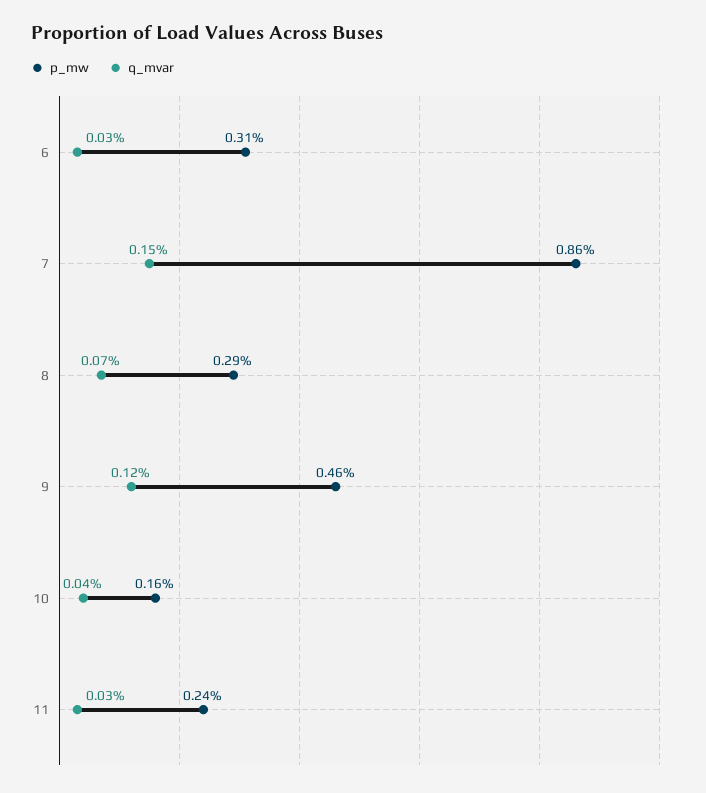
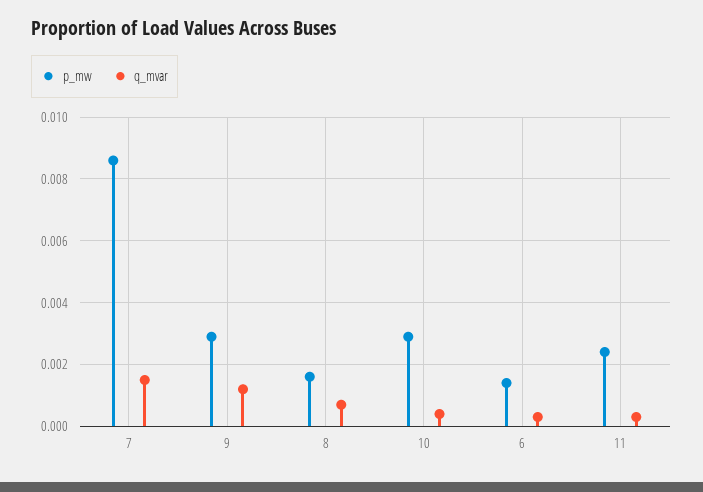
p_mw, 6: 0.0031 -> 0.0015
p_mw, 8: 0.0029 -> 0.0015
p_mw, 9: 0.0046 -> 0.003
p_mw, 10: 0.0016 -> 0.003

